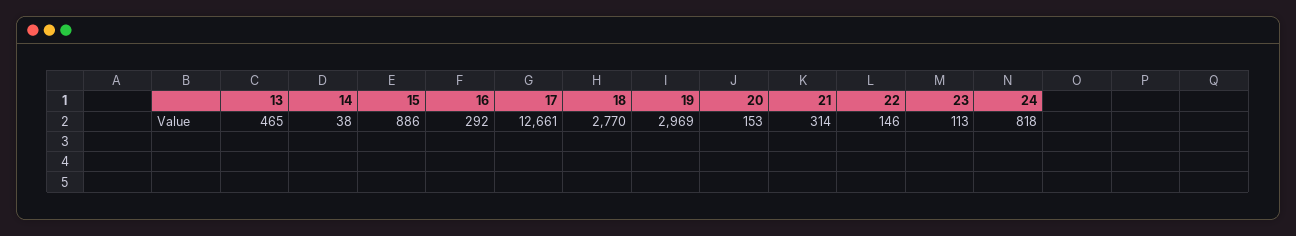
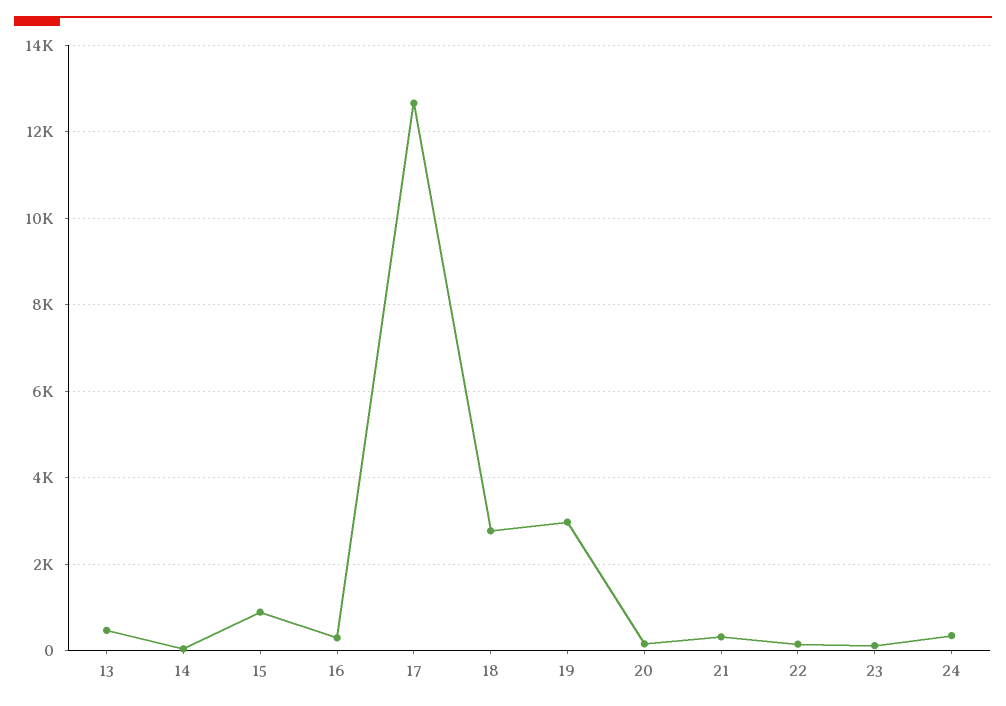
24: 818 -> 400

